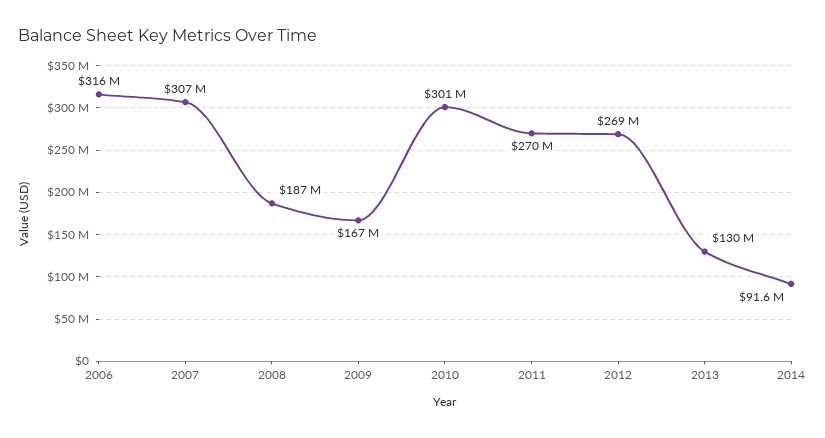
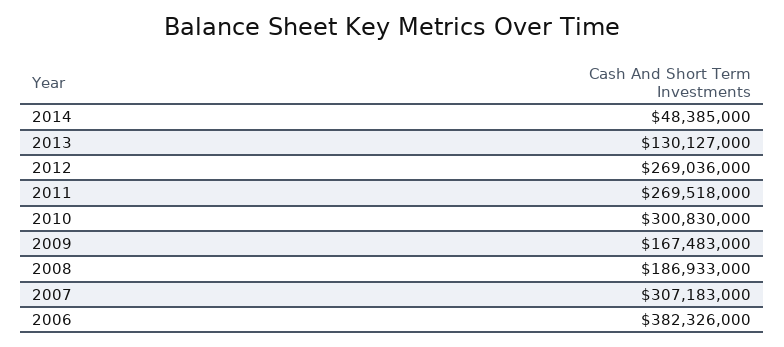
2006: 316000000 -> 382326000
2014: 91600000 -> 48385000

